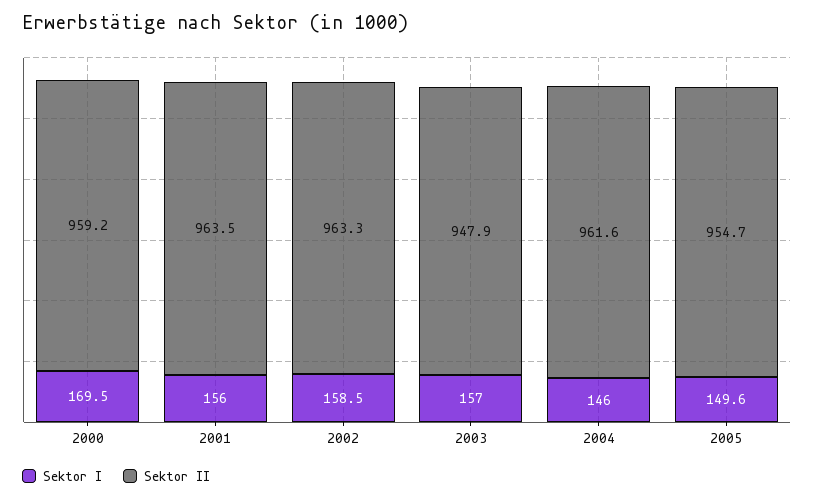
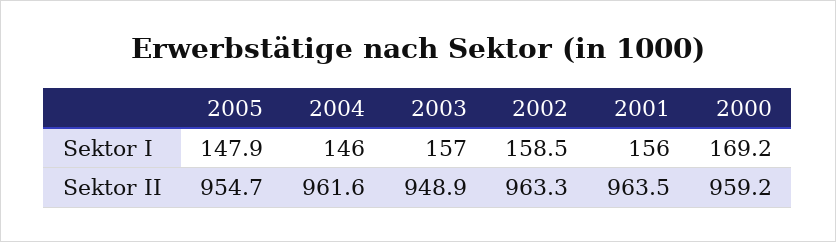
Sektor I, 2000: 169.5 -> 169.2
Sektor II, 2003: 947.9 -> 948.9
Sektor I, 2005: 149.6 -> 147.9

